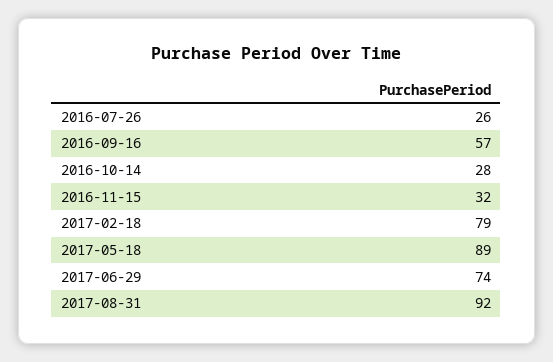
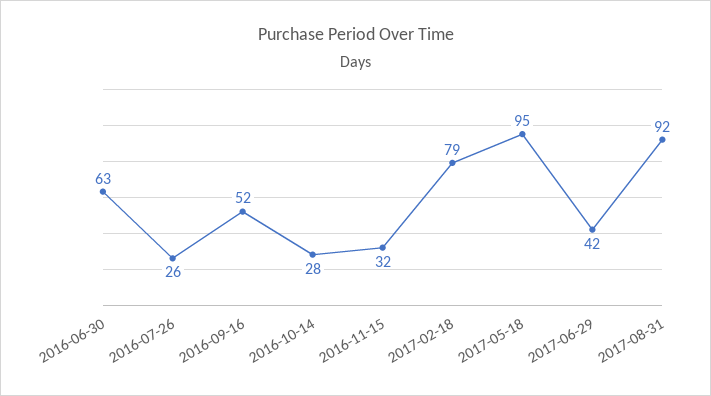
2016-09-16: 57 -> 52
2017-05-18: 89 -> 95
2017-06-29: 74 -> 42
2016-06-30: none -> 63

